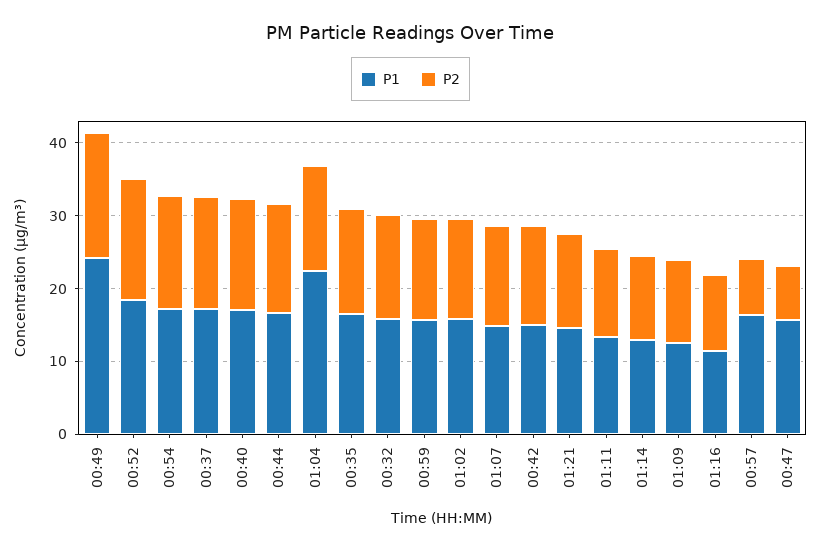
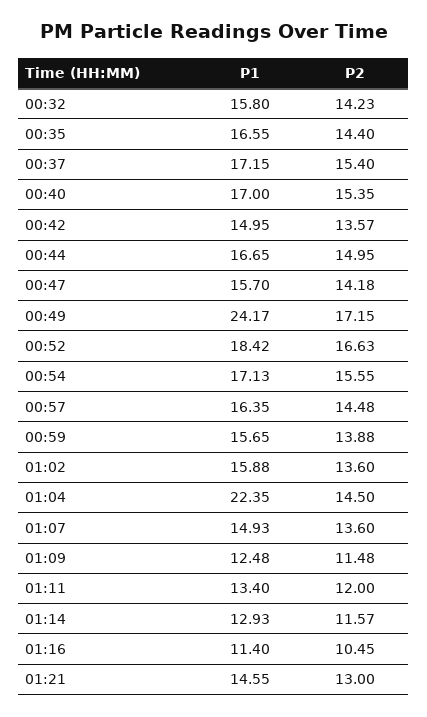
P2, 00:57: 8 -> 14.48
P2, 00:47: 8 -> 14.18

